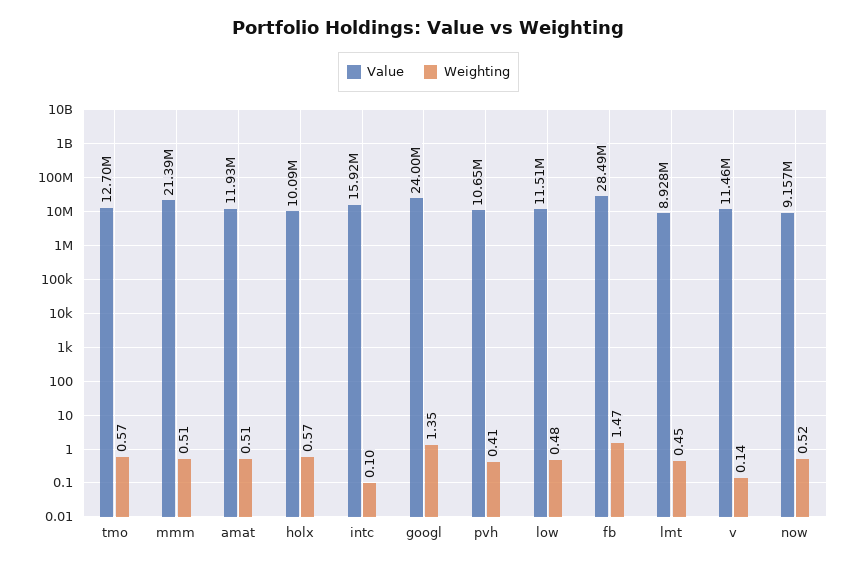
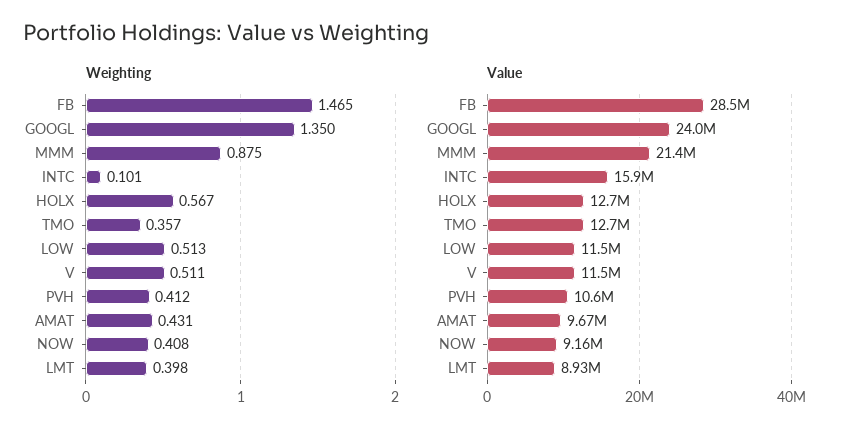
Weighting, tmo: 0.57 -> 0.357
Weighting, mmm: 0.51 -> 0.875
Value, amat: 11930000 -> 9670000
Weighting, amat: 0.51 -> 0.431
Value, holx: 10090000 -> 12700000
Weighting, low: 0.48 -> 0.513
Weighting, lmt: 0.45 -> 0.398
Weighting, v: 0.14 -> 0.511
Weighting, now: 0.52 -> 0.408

